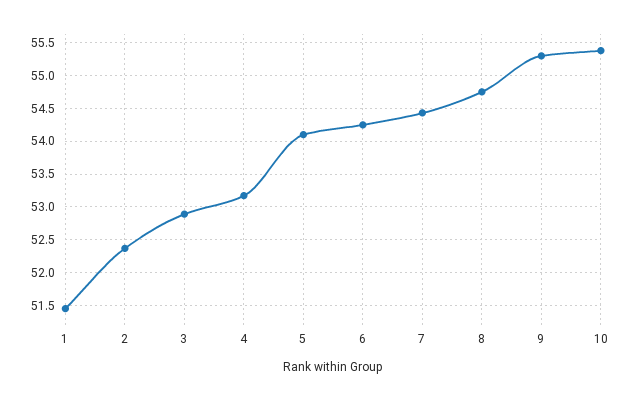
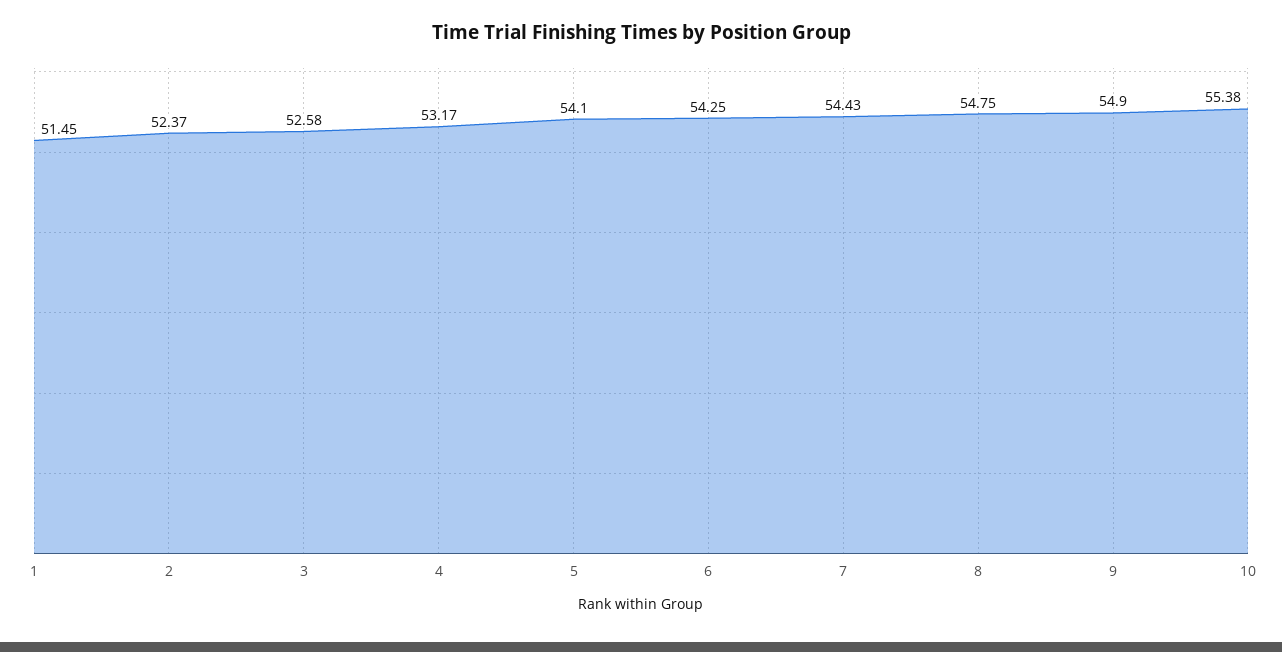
3: 52.9 -> 52.58
9: 55.3 -> 54.9

